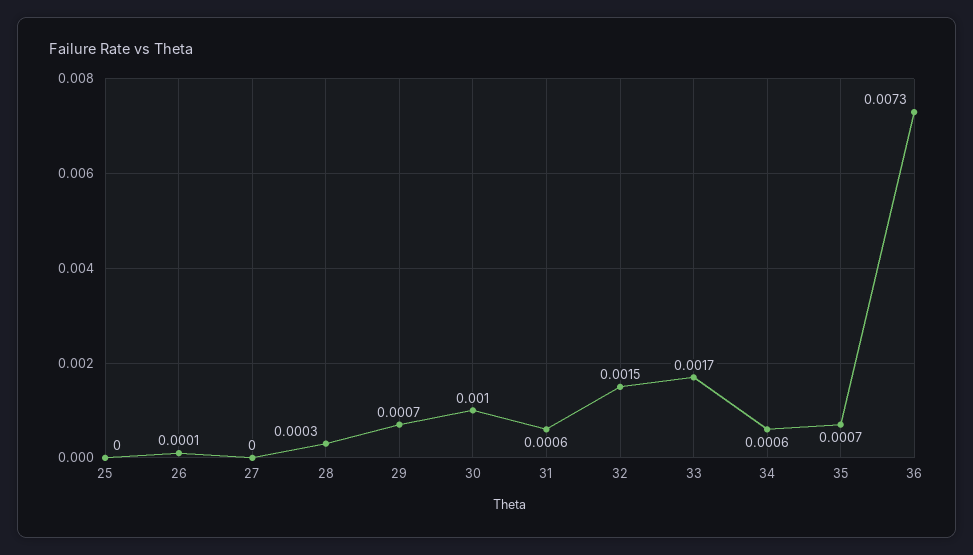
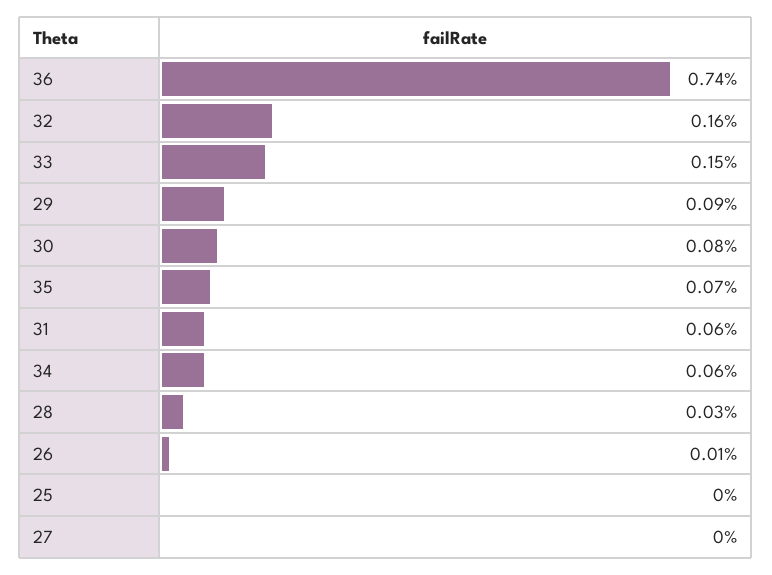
29: 0.0007 -> 0.0009
30: 0.001 -> 0.0008
32: 0.0015 -> 0.0016
33: 0.0017 -> 0.0015
36: 0.0073 -> 0.0074

